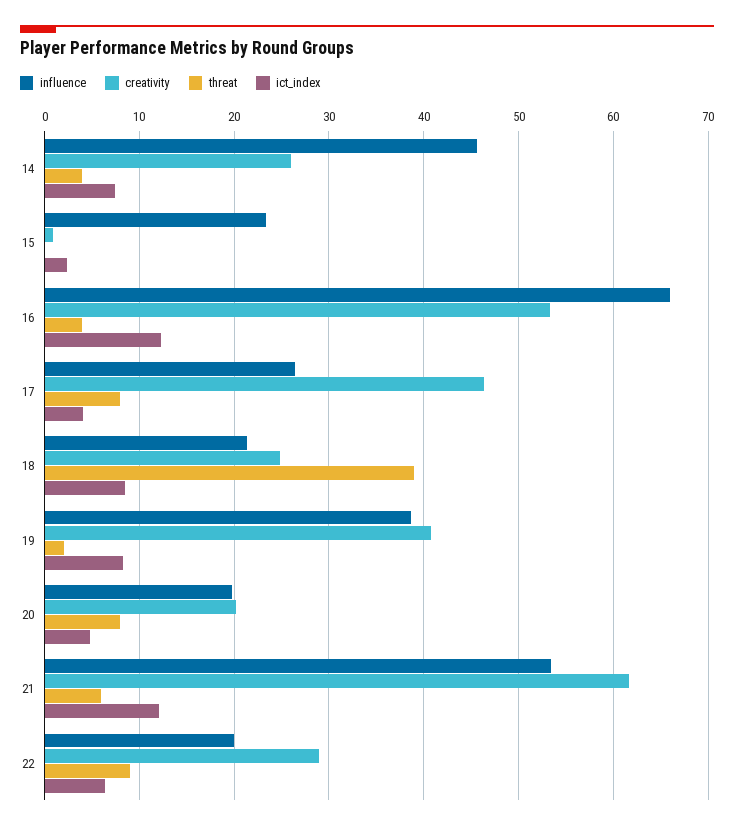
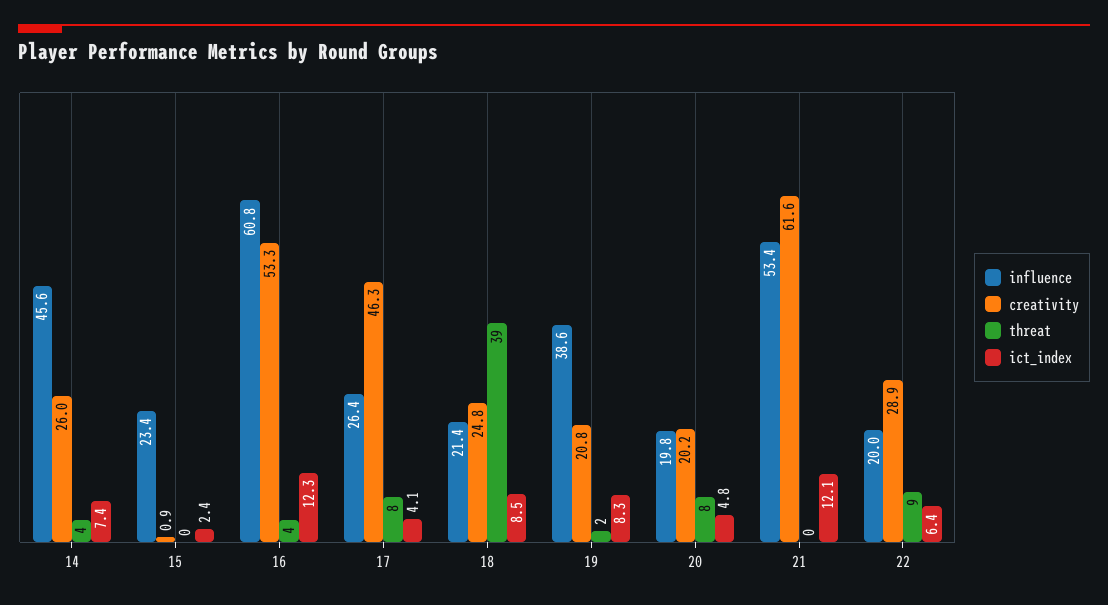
influence, 16: 66 -> 60.8
creativity, 19: 41 -> 20.8
threat, 21: 6 -> 0

